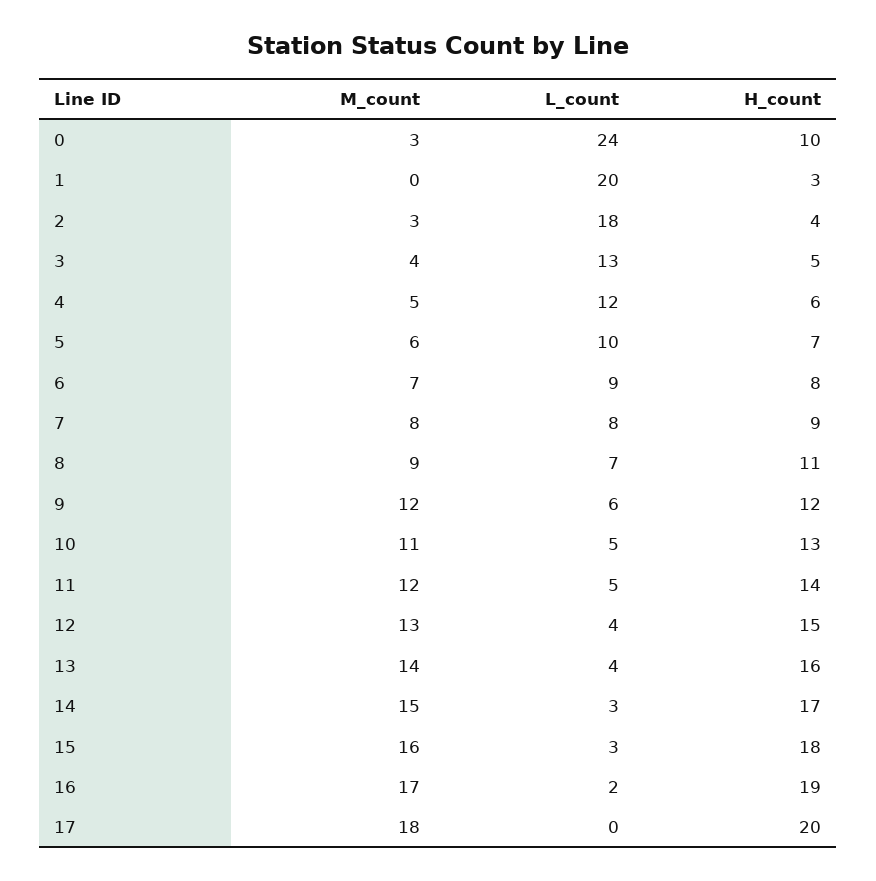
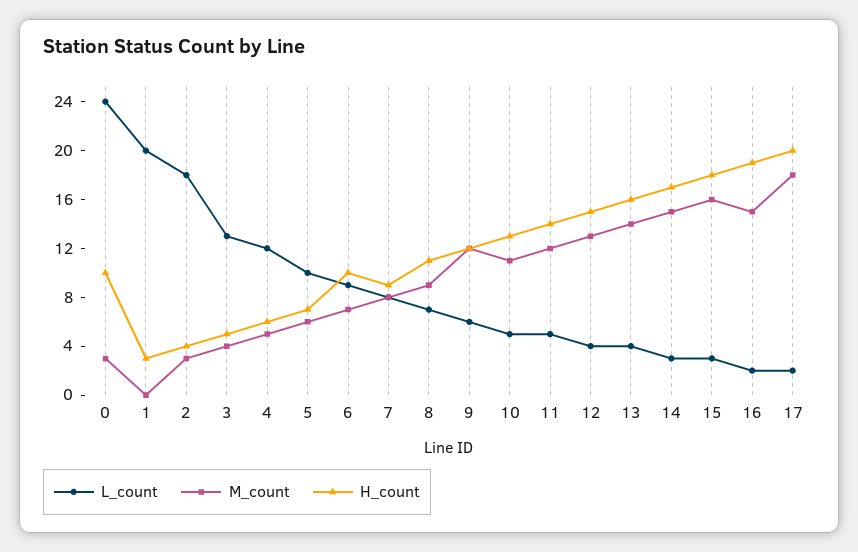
H_count, 6: 8 -> 10
M_count, 16: 17 -> 15
L_count, 17: 0 -> 2

